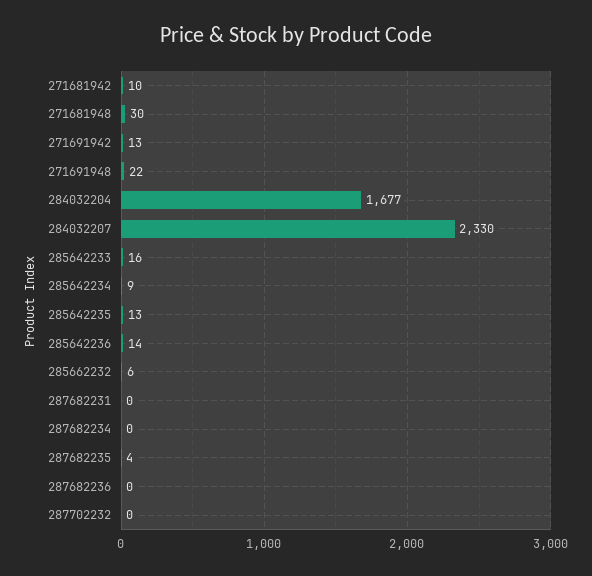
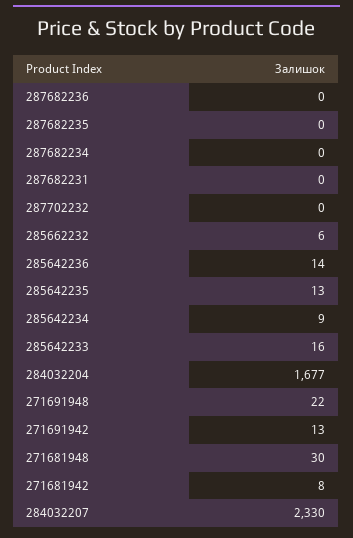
271681942: 10 -> 8
287682235: 4 -> 0

